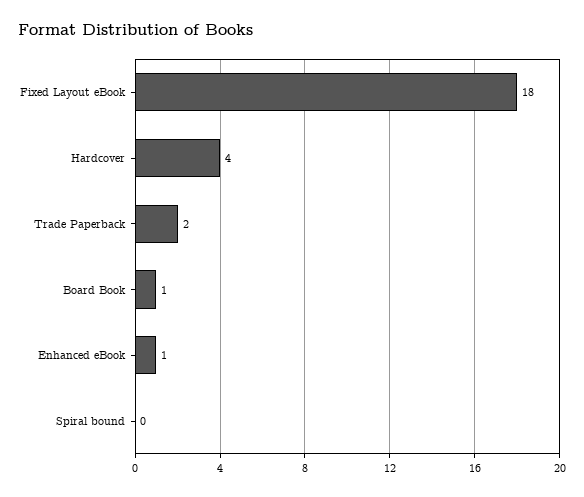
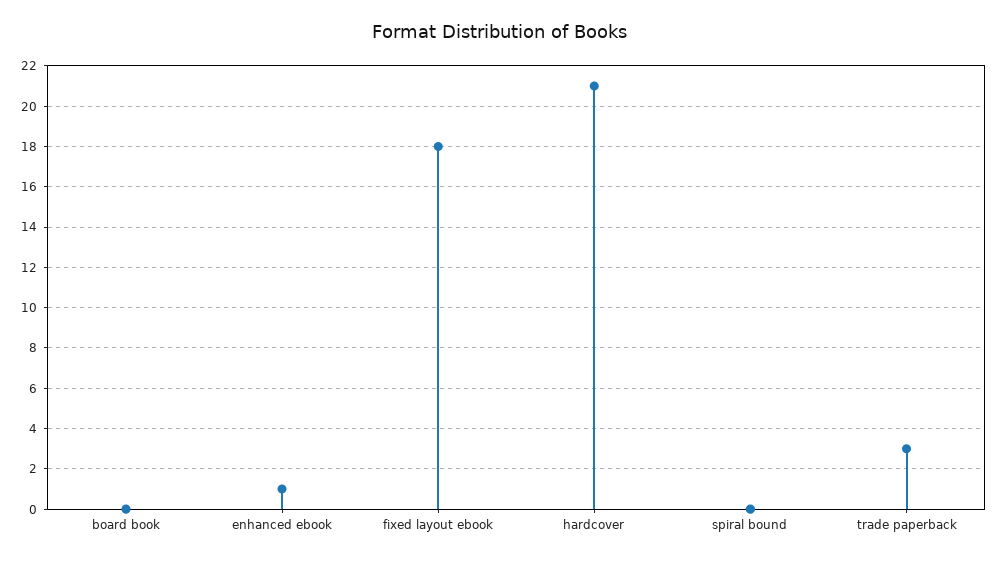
Hardcover: 4 -> 21
Trade Paperback: 2 -> 3
Board Book: 1 -> 0

